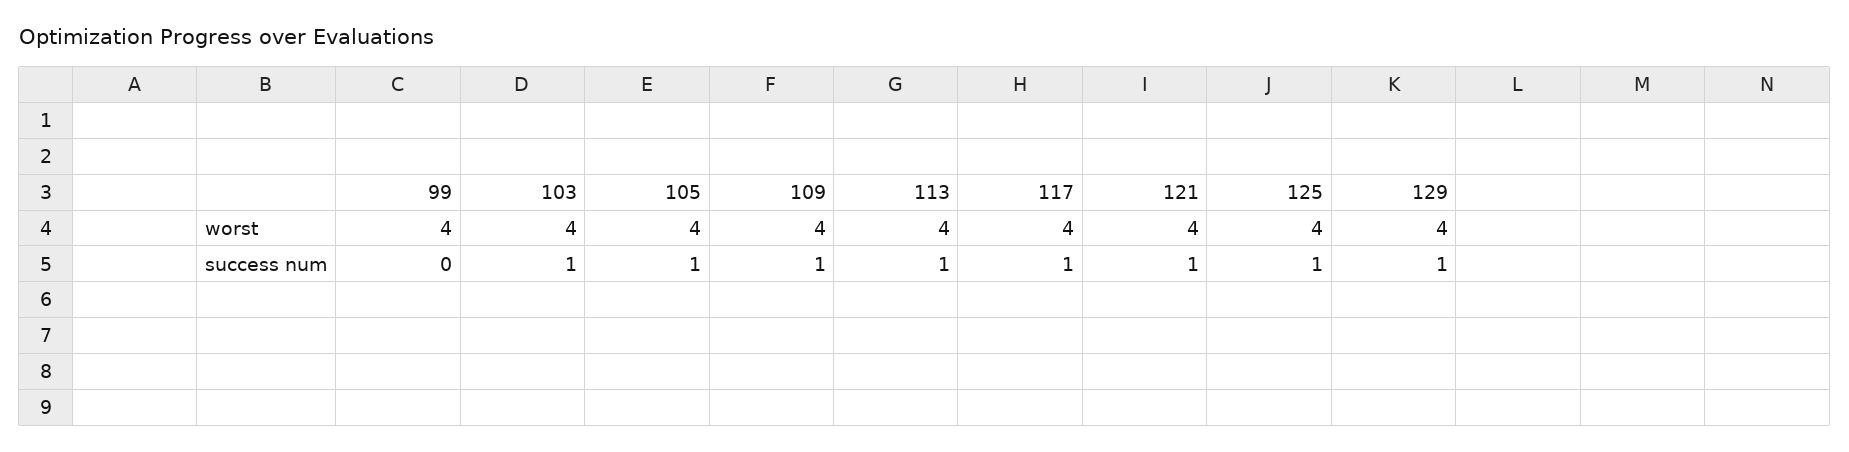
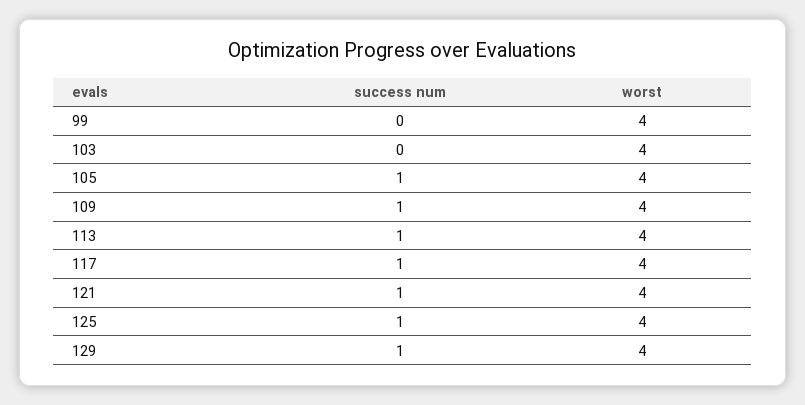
103, success num: 1 -> 0

